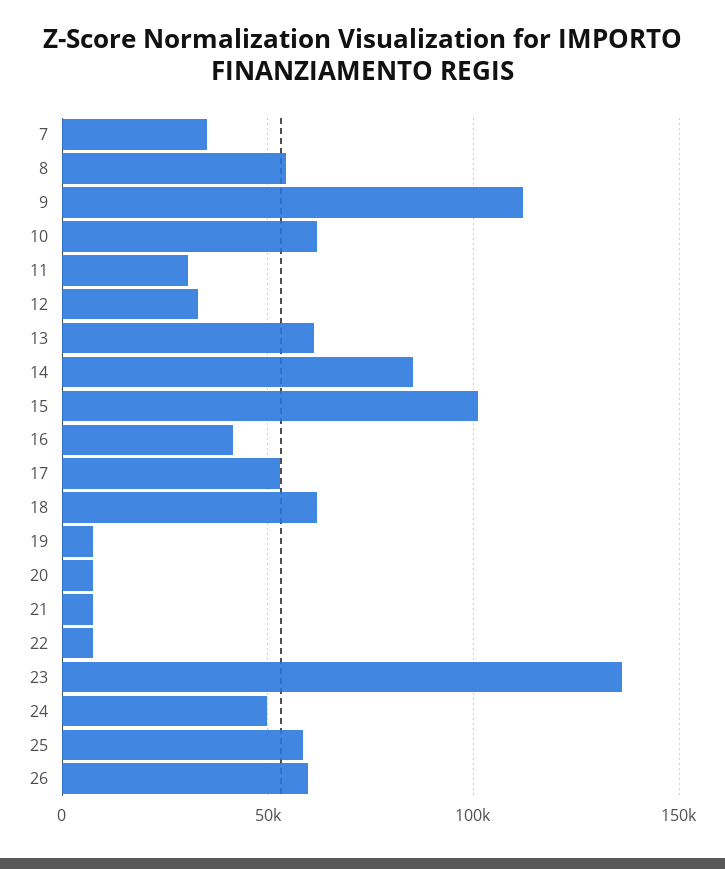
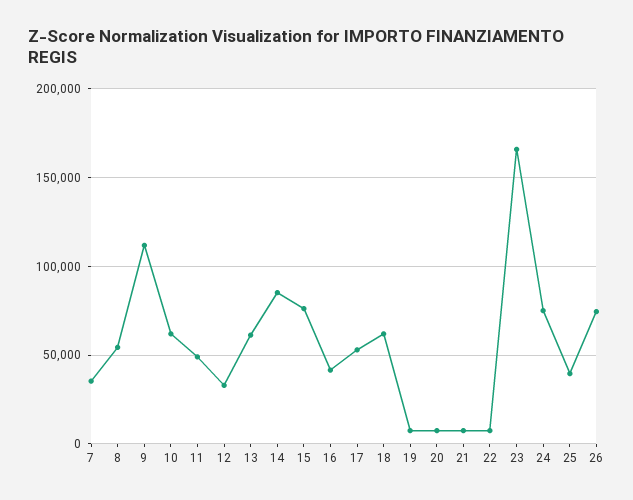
11: 30000 -> 50000
15: 100000 -> 75000
23: 135000 -> 165000
24: 50000 -> 75000
25: 60000 -> 40000
26: 60000 -> 75000

